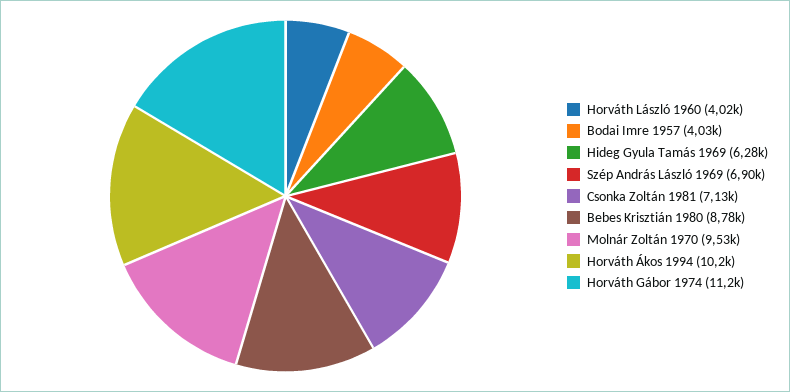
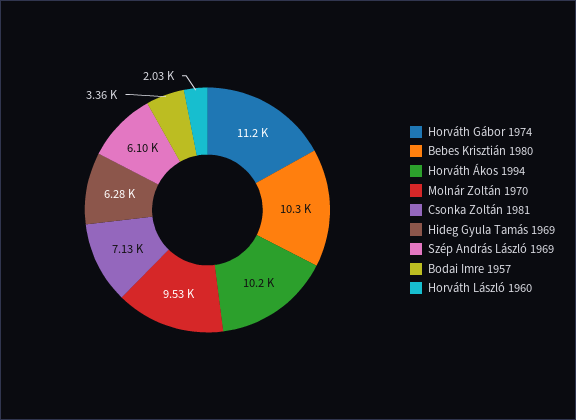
Horváth László 1960: 4020 -> 2030
Bodai Imre 1957: 4030 -> 3360
Szép András László 1969: 6900 -> 6100
Bebes Krisztián 1980: 8780 -> 10300

